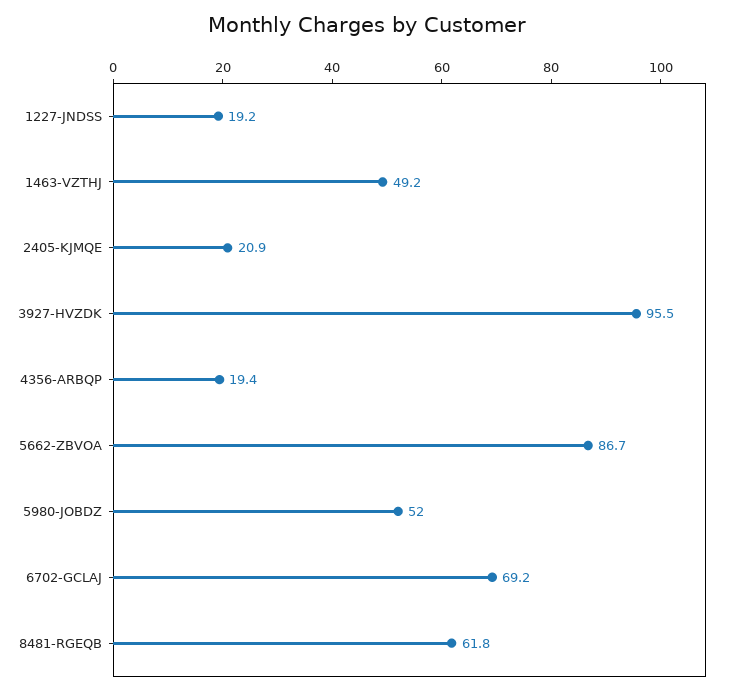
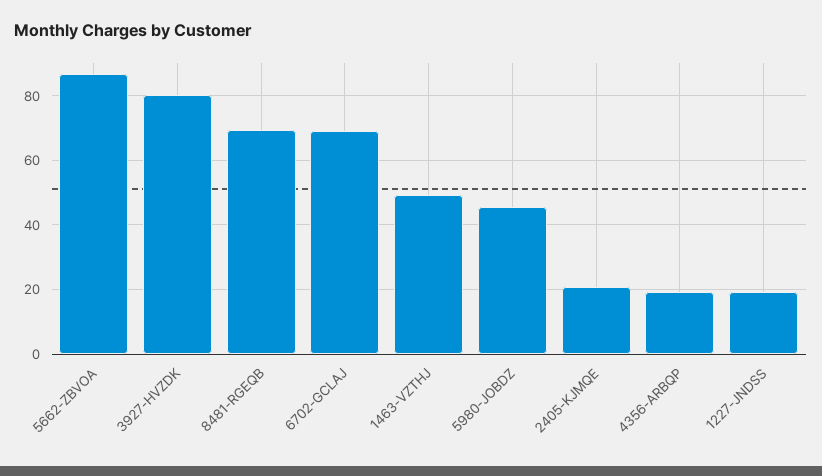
3927-HVZDK: 95.5 -> 80
5980-JOBDZ: 52 -> 46
8481-RGEQB: 61.8 -> 70

